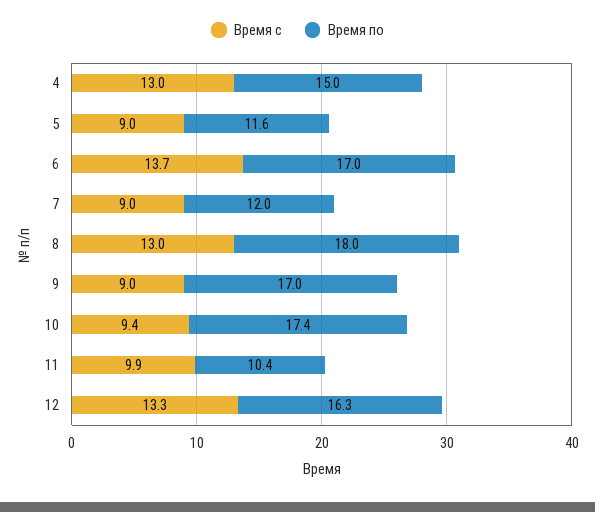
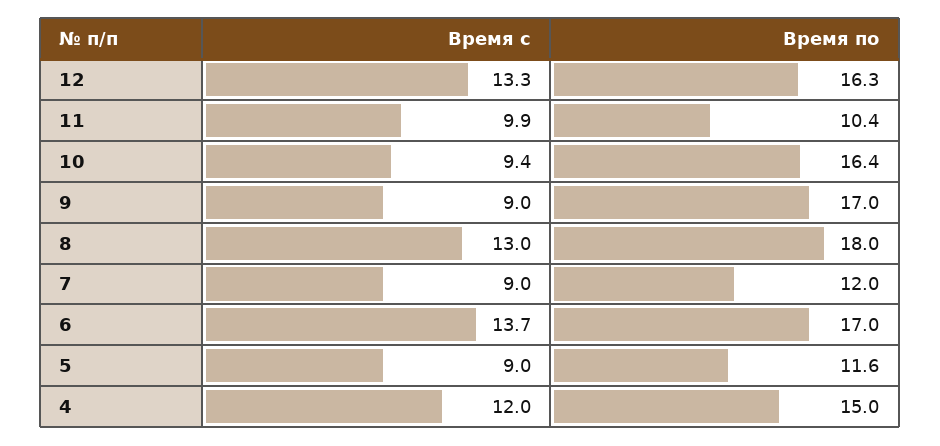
Время с, 4: 13 -> 12
Время по, 10: 17.4 -> 16.4

